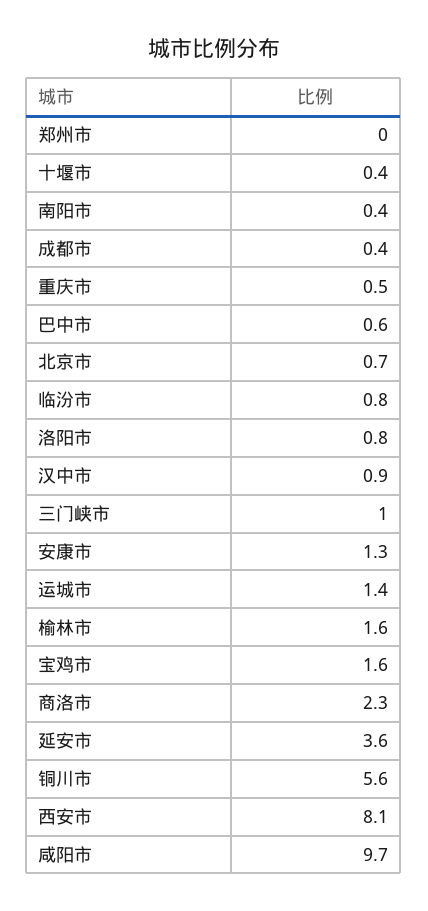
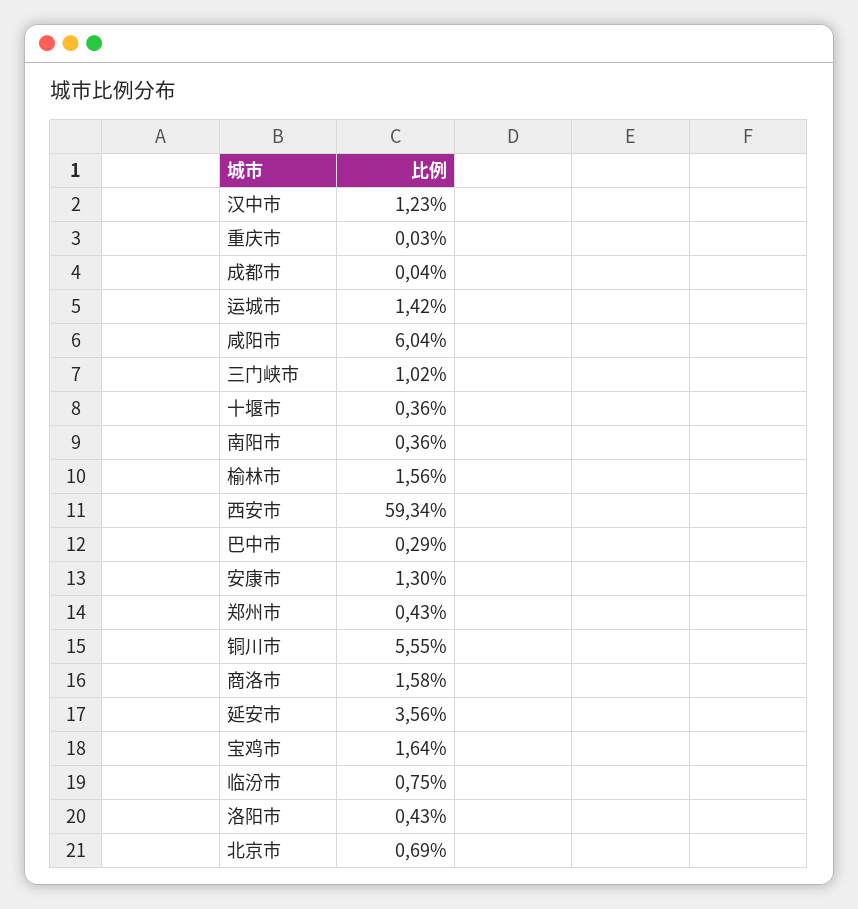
郑州市: 0 -> 0.43
成都市: 0.4 -> 0.04
重庆市: 0.5 -> 0.03
巴中市: 0.6 -> 0.29
洛阳市: 0.8 -> 0.43
汉中市: 0.9 -> 1.23
商洛市: 2.3 -> 1.58
西安市: 8.1 -> 59.34
咸阳市: 9.7 -> 6.04

